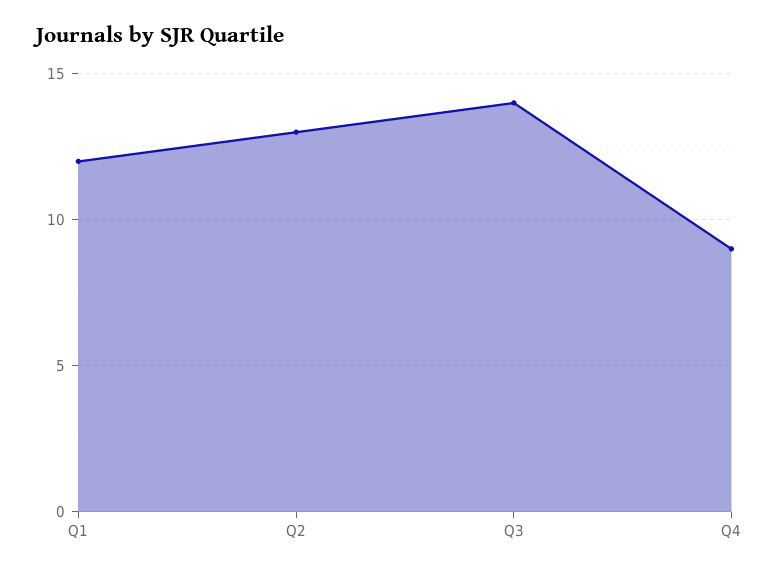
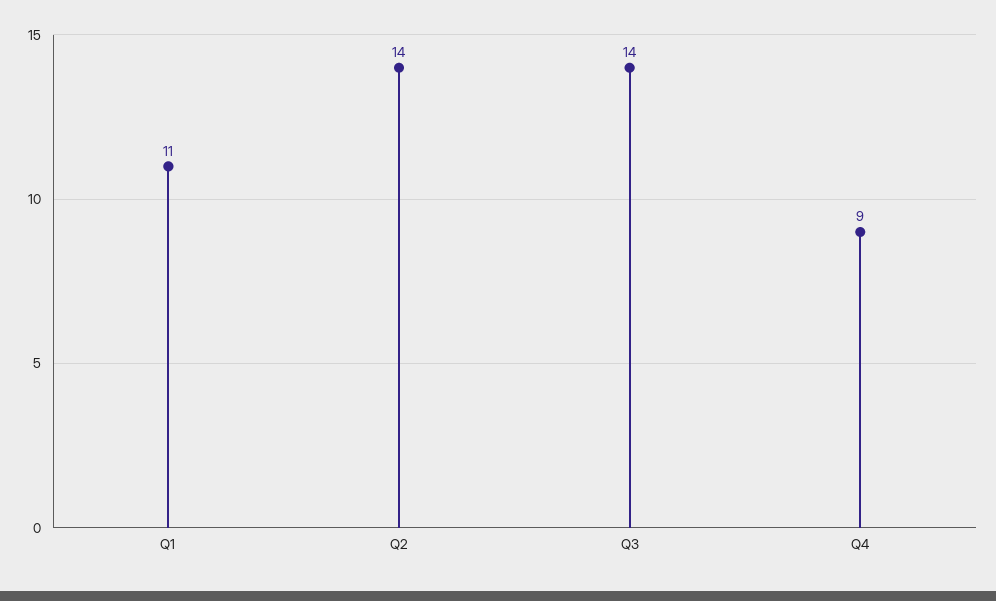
Q1: 12 -> 11
Q2: 13 -> 14

